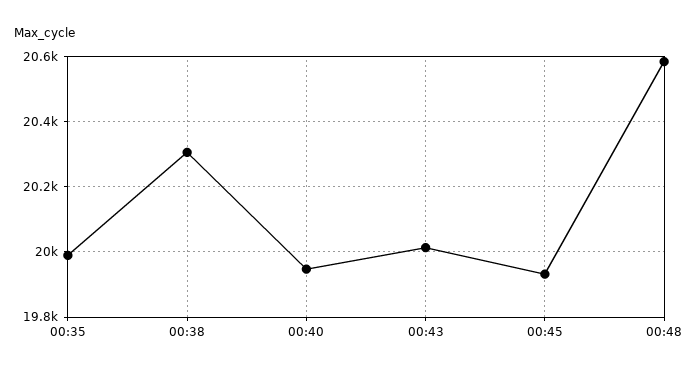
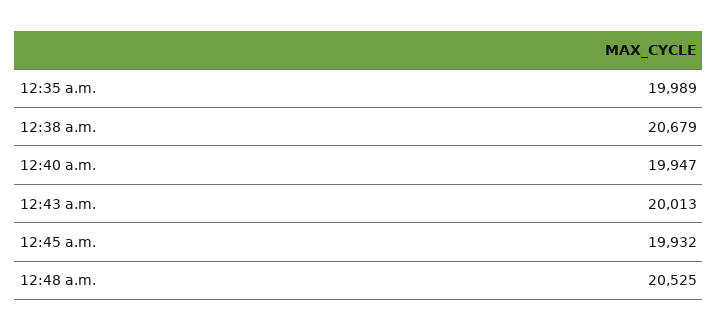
00:38: 20300 -> 20679
00:48: 20580 -> 20525

